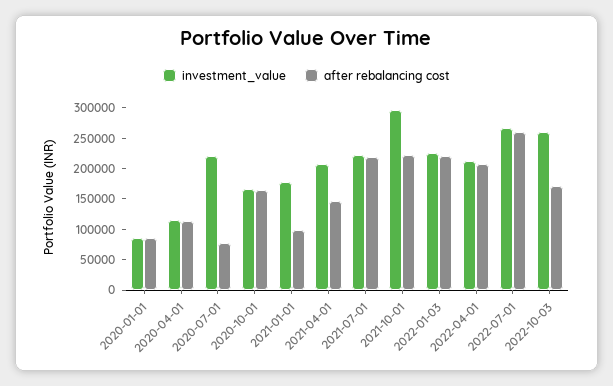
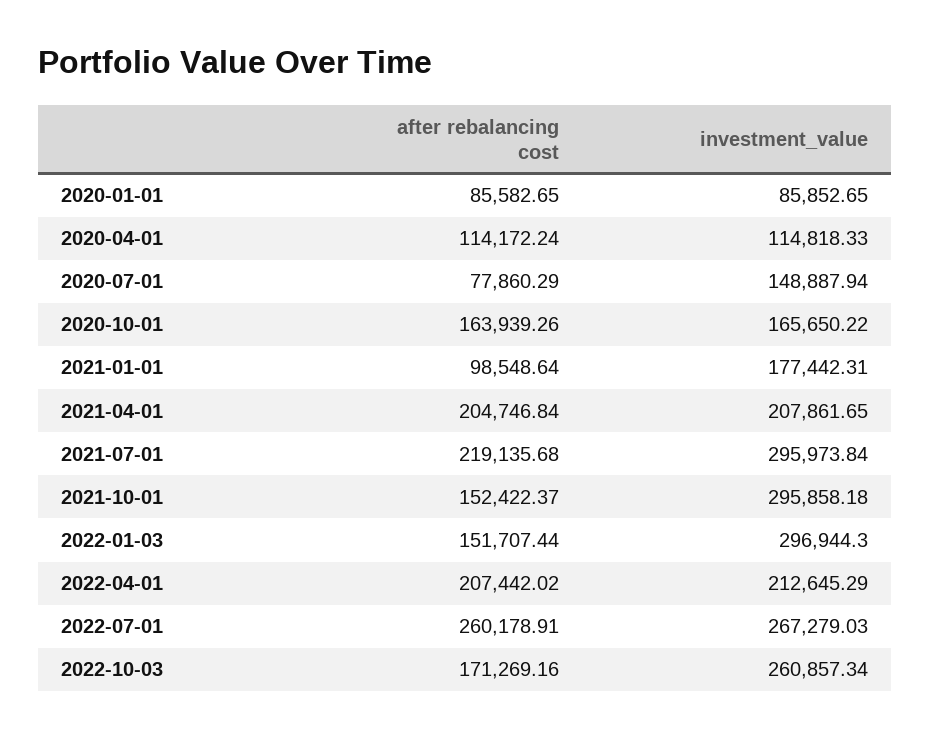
investment_value, 2020-07-01: 225000 -> 148887.94
after rebalancing cost, 2021-04-01: 150000 -> 204746.84
investment_value, 2021-07-01: 225000 -> 295973.84
after rebalancing cost, 2021-10-01: 225000 -> 152422.37
investment_value, 2022-01-03: 225000 -> 296944.3
after rebalancing cost, 2022-01-03: 225000 -> 151707.44

